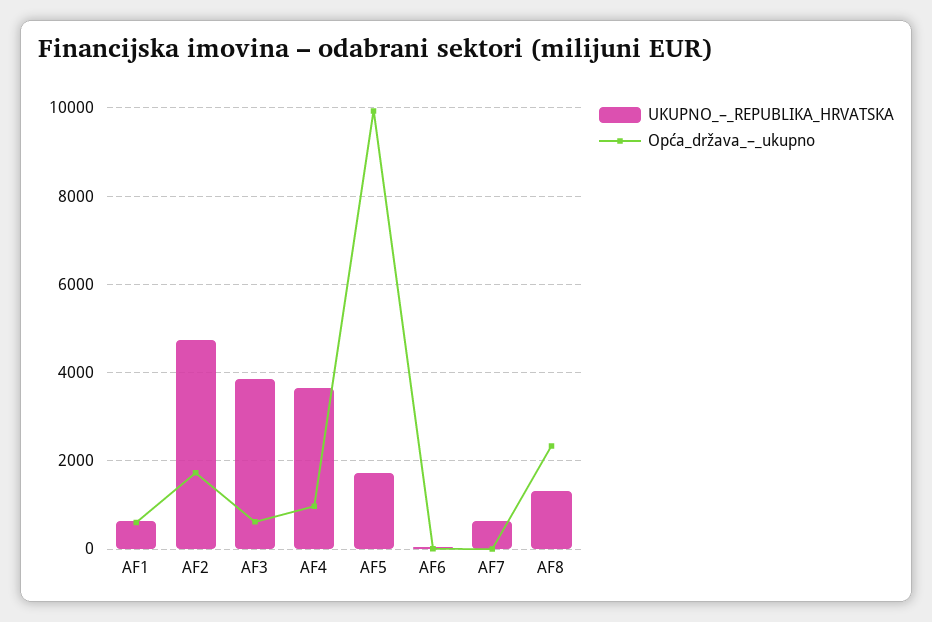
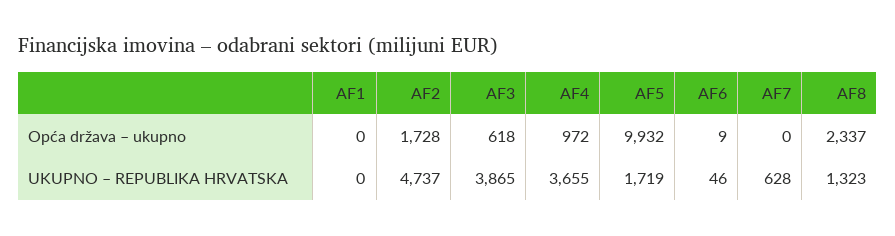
UKUPNO_–_REPUBLIKA_HRVATSKA, AF1: 600 -> 0
Opća_država_–_ukupno, AF1: 600 -> 0

